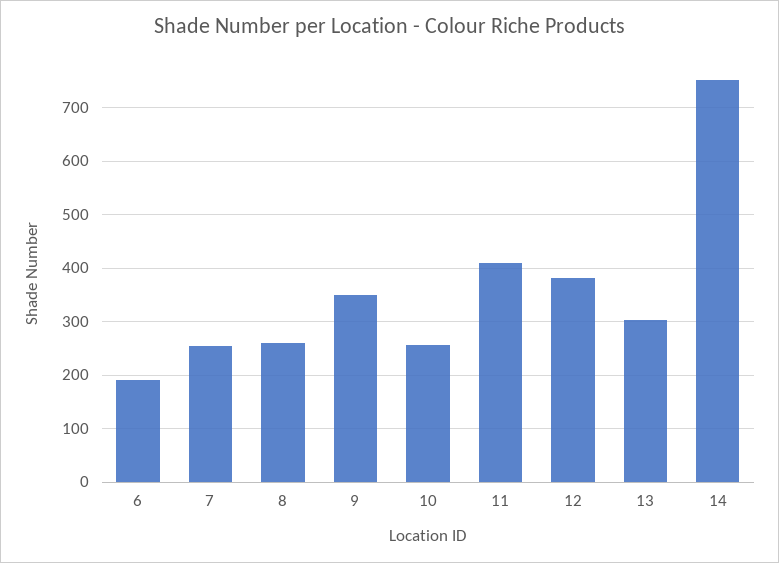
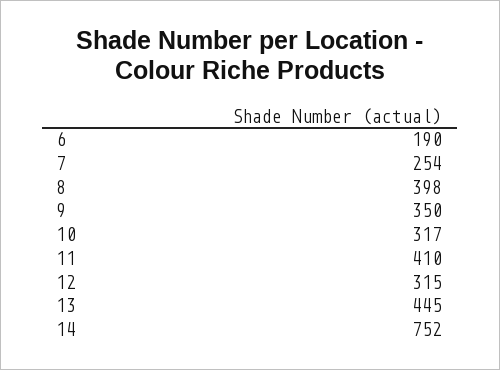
8: 260 -> 398
10: 260 -> 317
12: 380 -> 315
13: 300 -> 445

